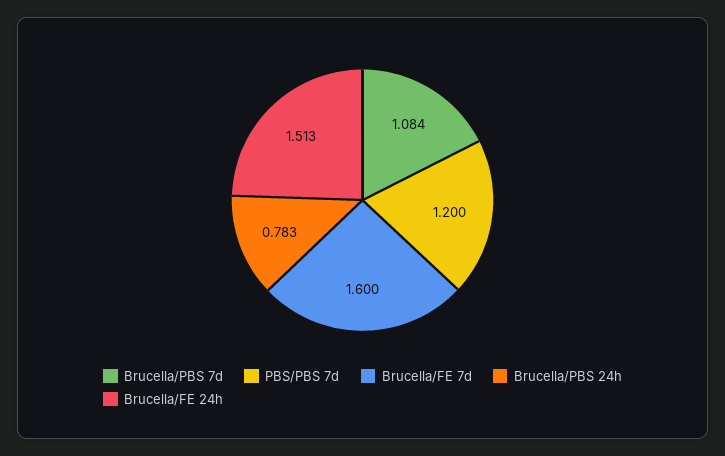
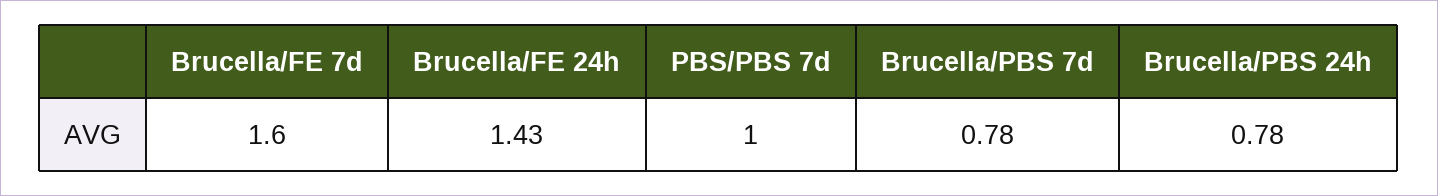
Brucella/PBS 7d: 1.084 -> 0.78
PBS/PBS 7d: 1.2 -> 1
Brucella/FE 24h: 1.513 -> 1.43

